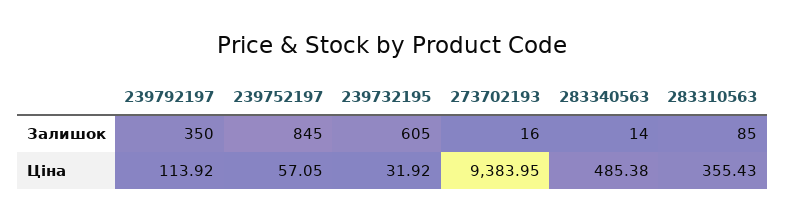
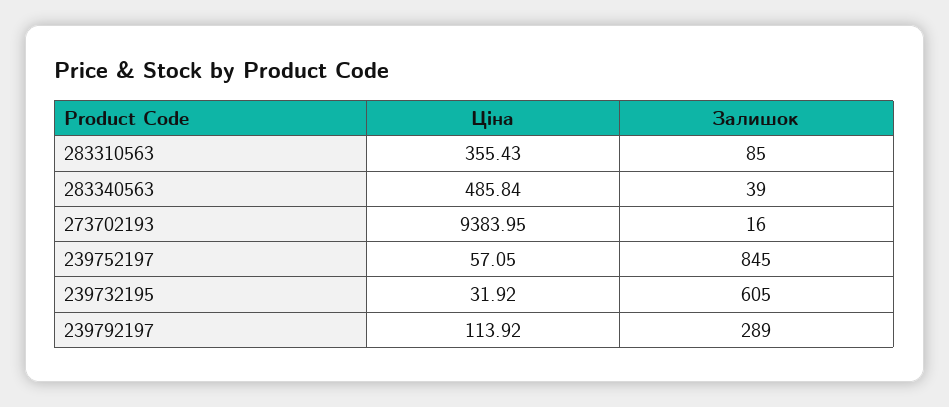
239792197, Залишок: 350 -> 289
283340563, Залишок: 14 -> 39
283340563, Ціна: 485.38 -> 485.84

